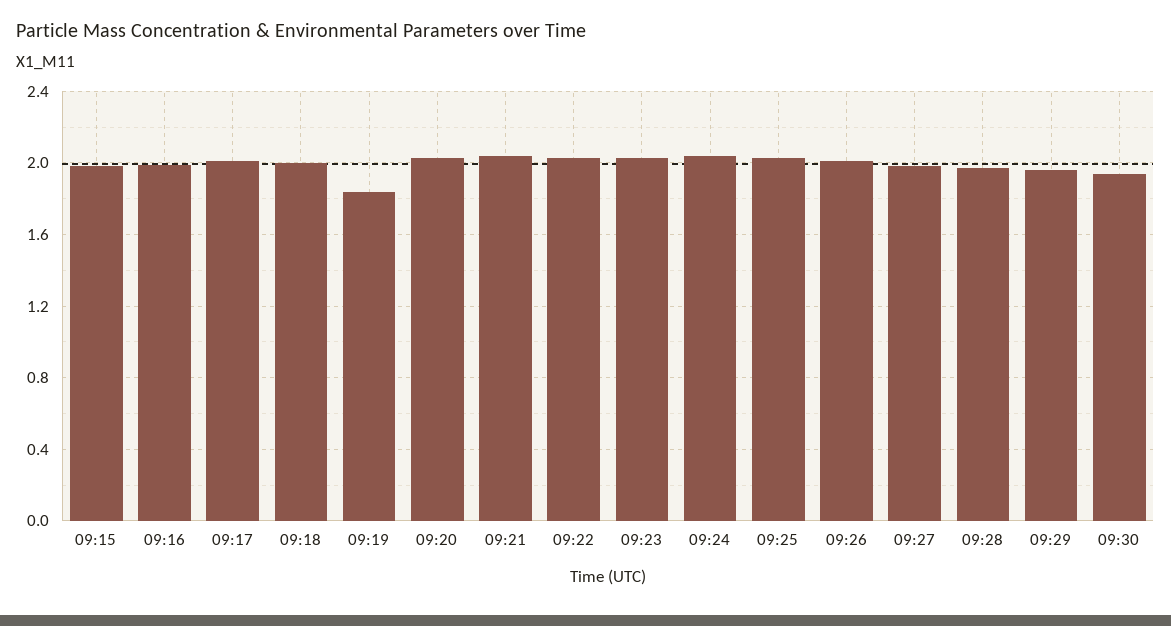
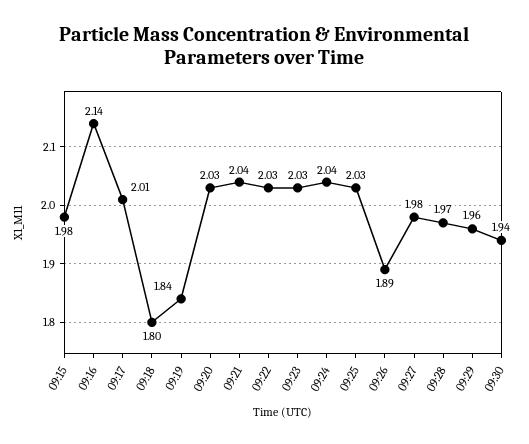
09:16: 2 -> 2.14
09:18: 2 -> 1.8
09:26: 2 -> 1.89

